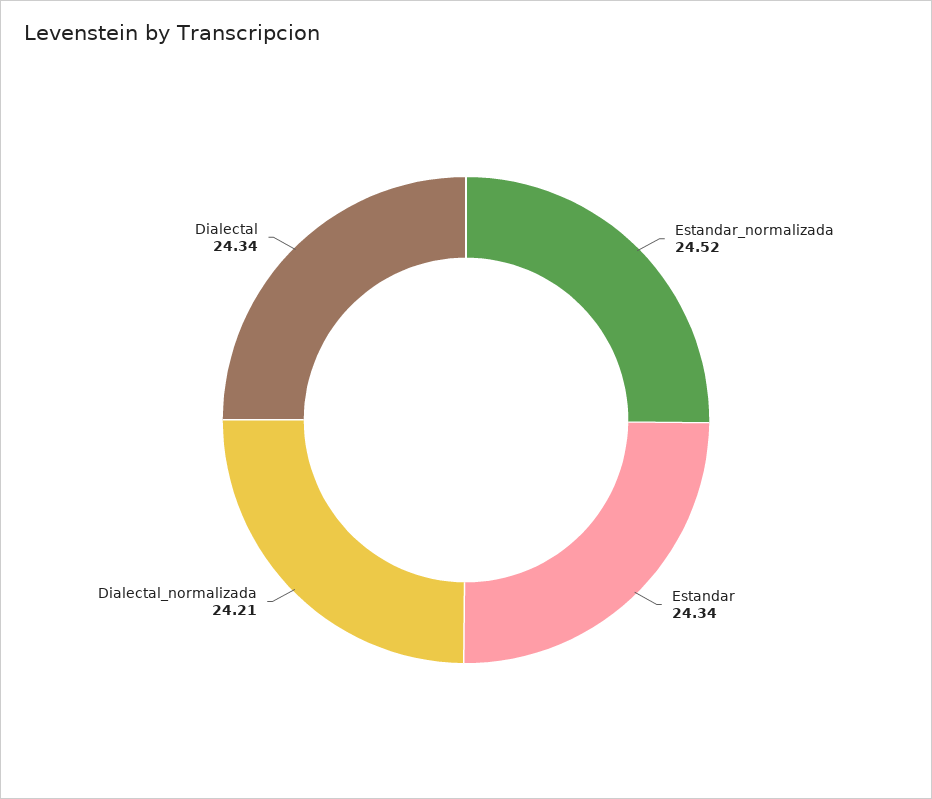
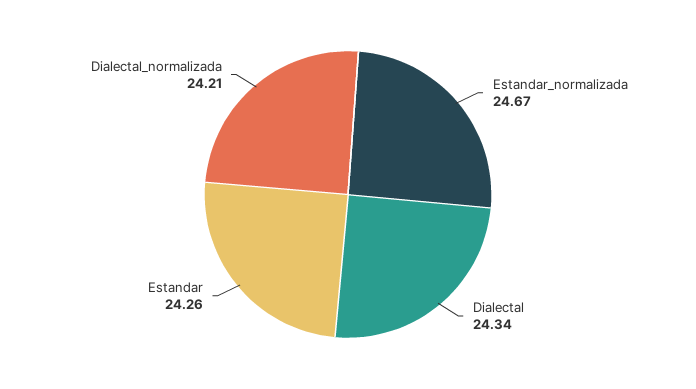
Estandar_normalizada: 24.52 -> 24.67
Estandar: 24.34 -> 24.26

